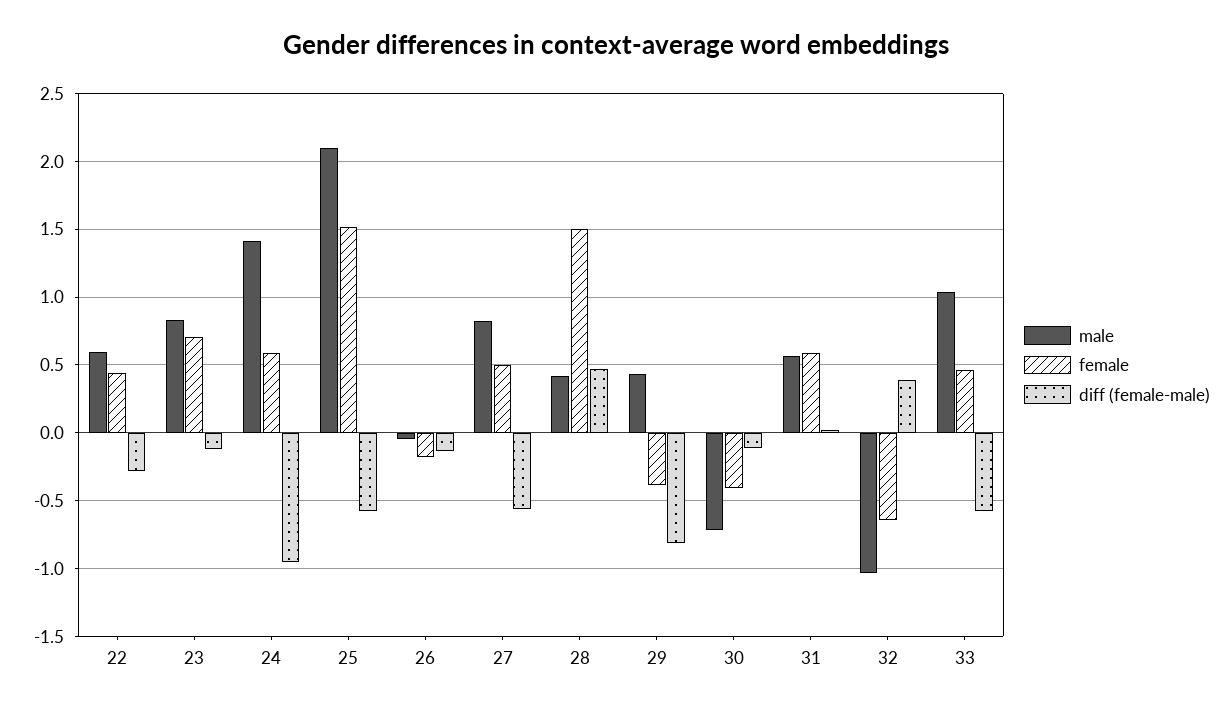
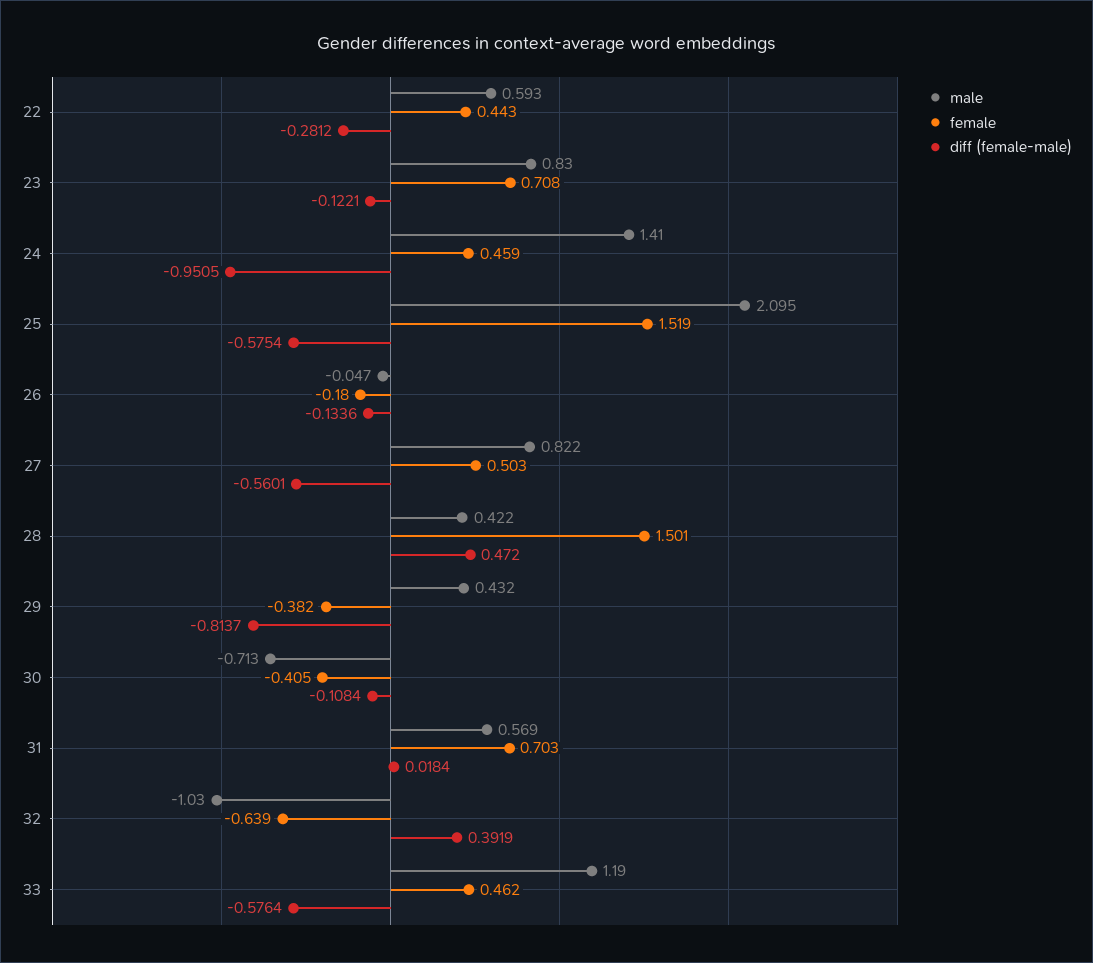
female, 24: 0.6 -> 0.459
female, 31: 0.6 -> 0.703
male, 33: 1.05 -> 1.19

